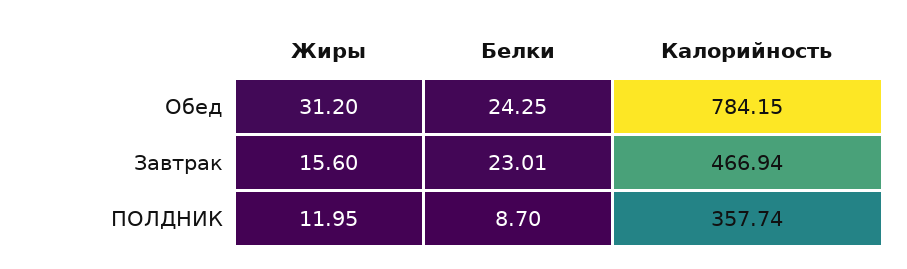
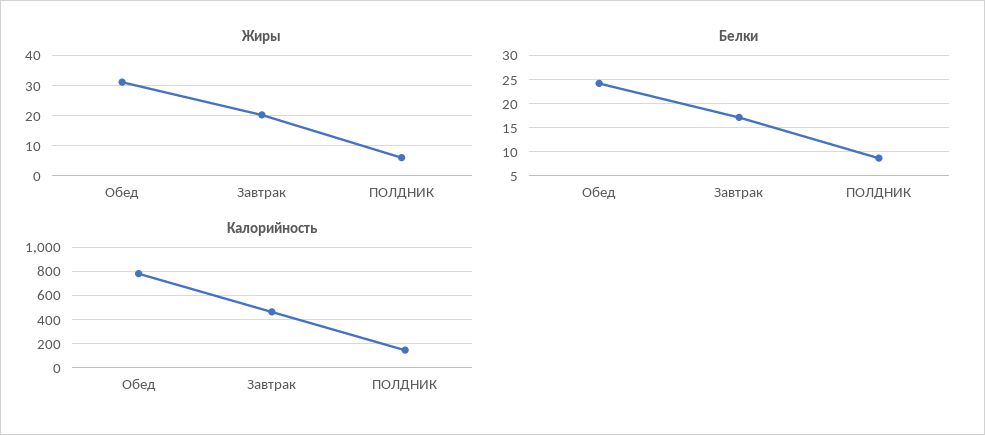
Жиры, Завтрак: 15.6 -> 20
Белки, Завтрак: 23.01 -> 17.5
Жиры, ПОЛДНИК: 11.95 -> 6
Калорийность, ПОЛДНИК: 357.74 -> 150

